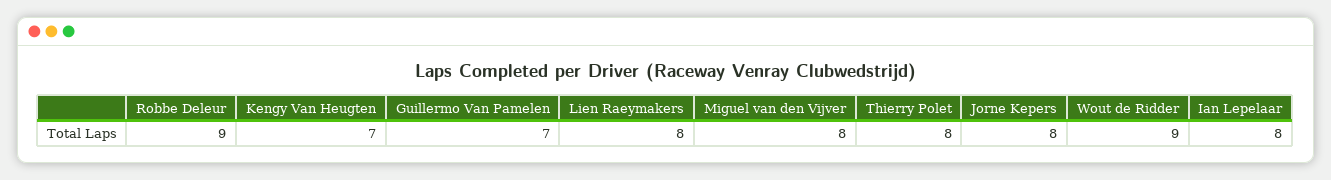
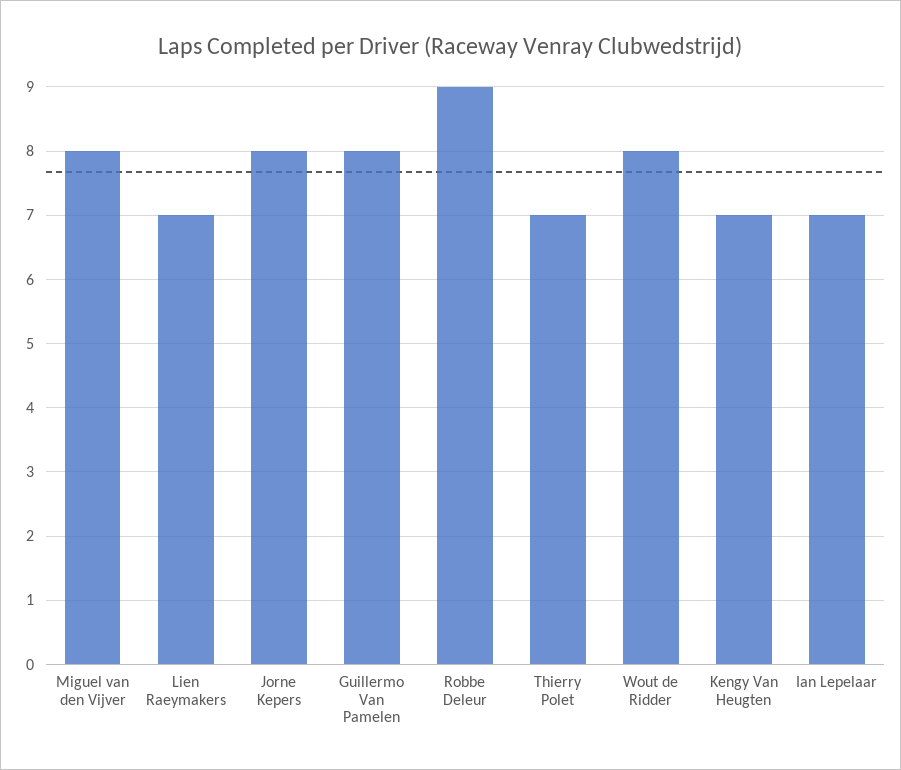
Guillermo Van Pamelen: 7 -> 8
Lien Raeymakers: 8 -> 7
Thierry Polet: 8 -> 7
Wout de Ridder: 9 -> 8
Ian Lepelaar: 8 -> 7

